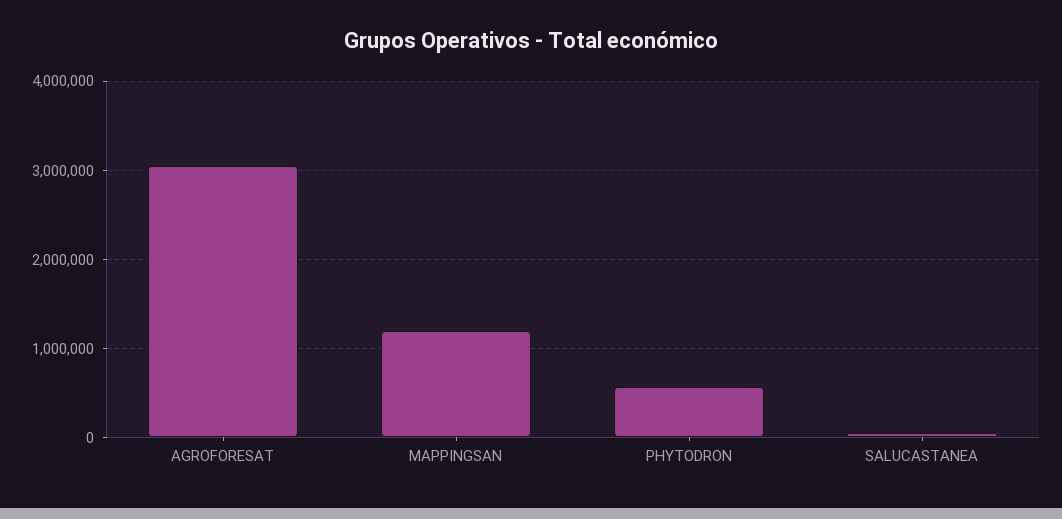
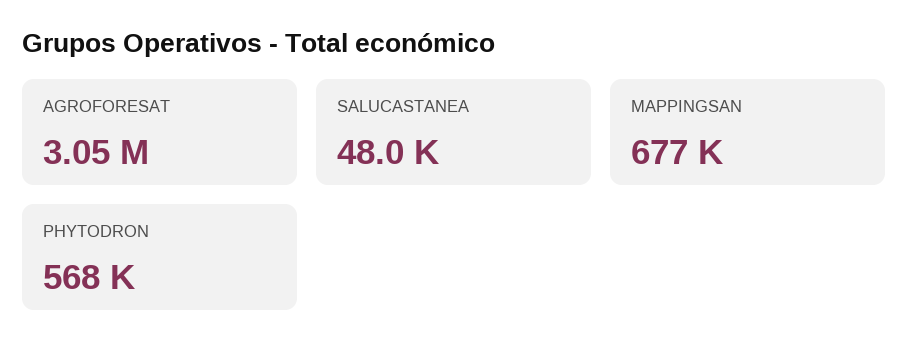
MAPPINGSAN: 1200000 -> 677000

